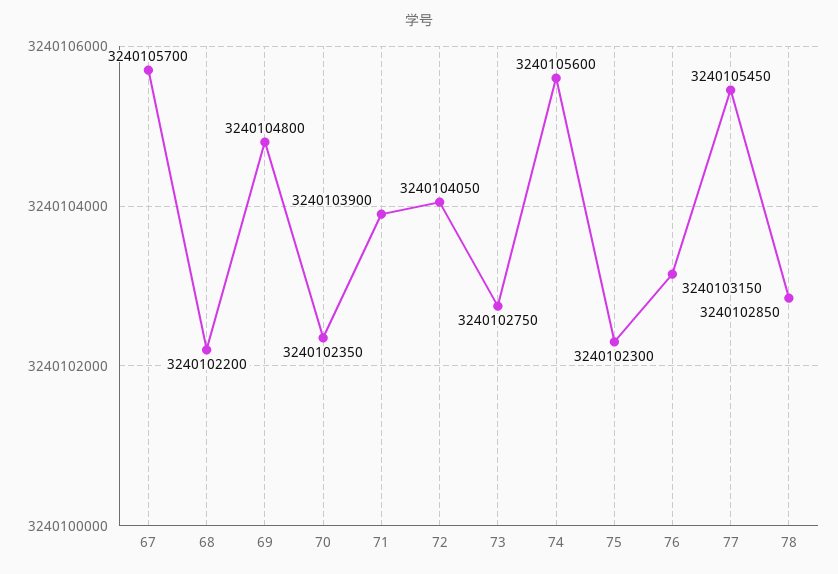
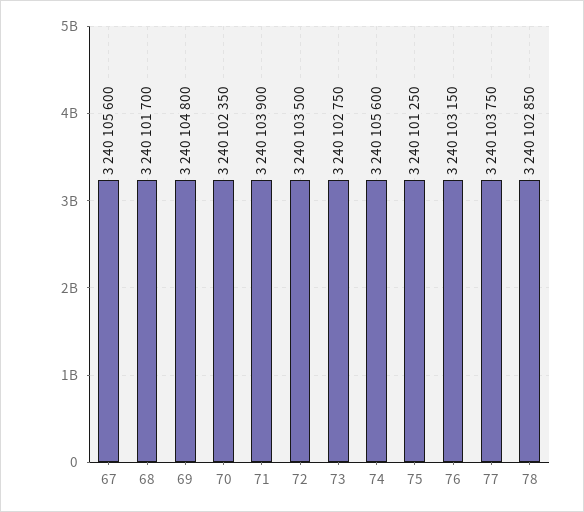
67: 3240105700 -> 3240105600
68: 3240102200 -> 3240101700
72: 3240104050 -> 3240103500
75: 3240102300 -> 3240101250
77: 3240105450 -> 3240103750

